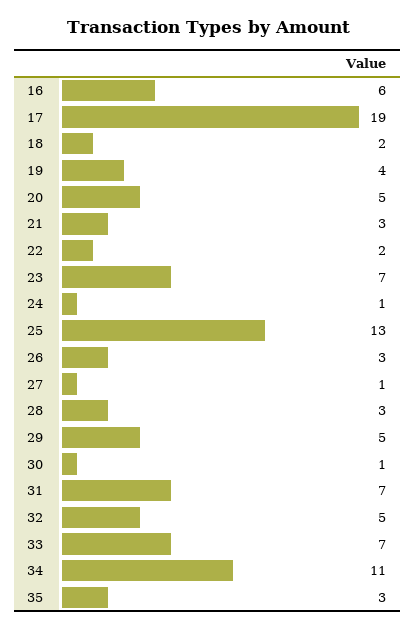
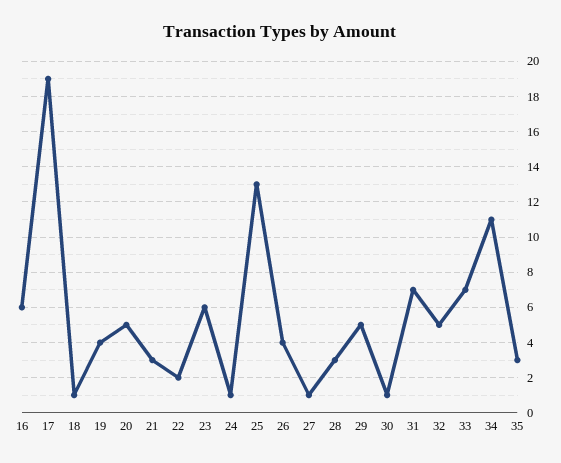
18: 2 -> 1
23: 7 -> 6
26: 3 -> 4

